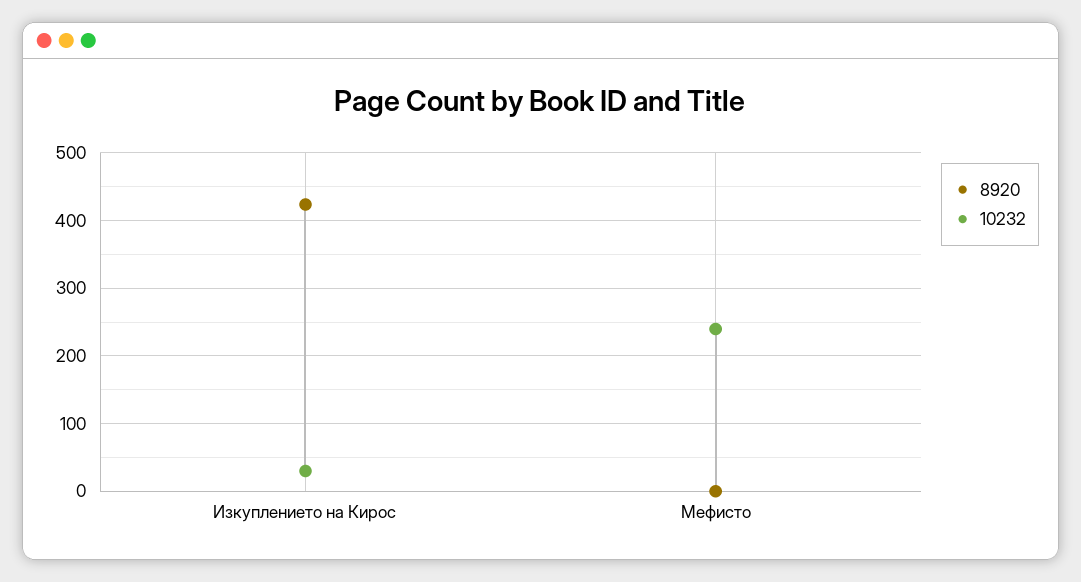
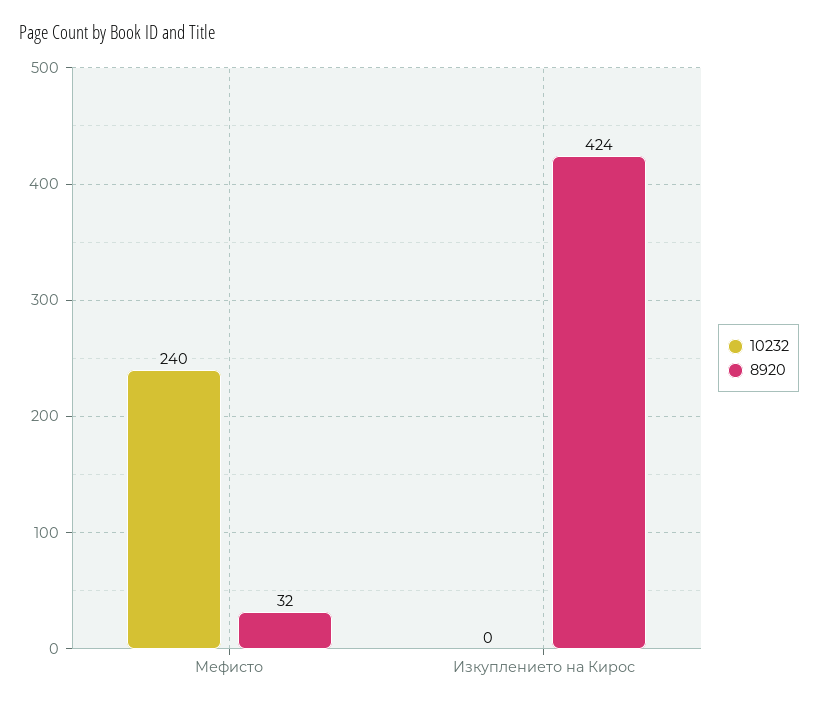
10232, Изкуплението на Кирос: 30 -> 0
8920, Мефисто: 0 -> 32

